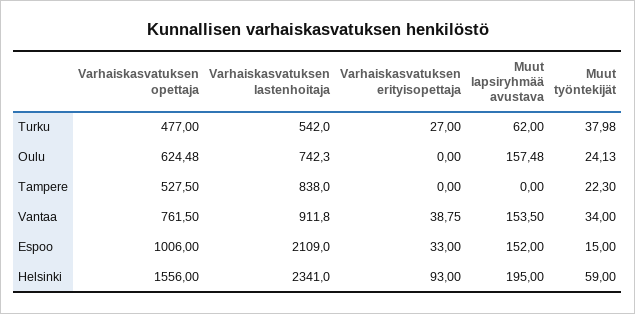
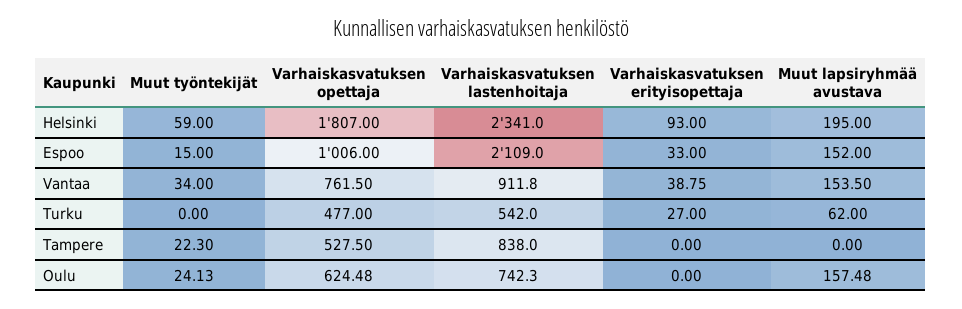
Muut työntekijät, Turku: 37.98 -> 0
Varhaiskasvatuksen opettaja, Helsinki: 1556 -> 1807

